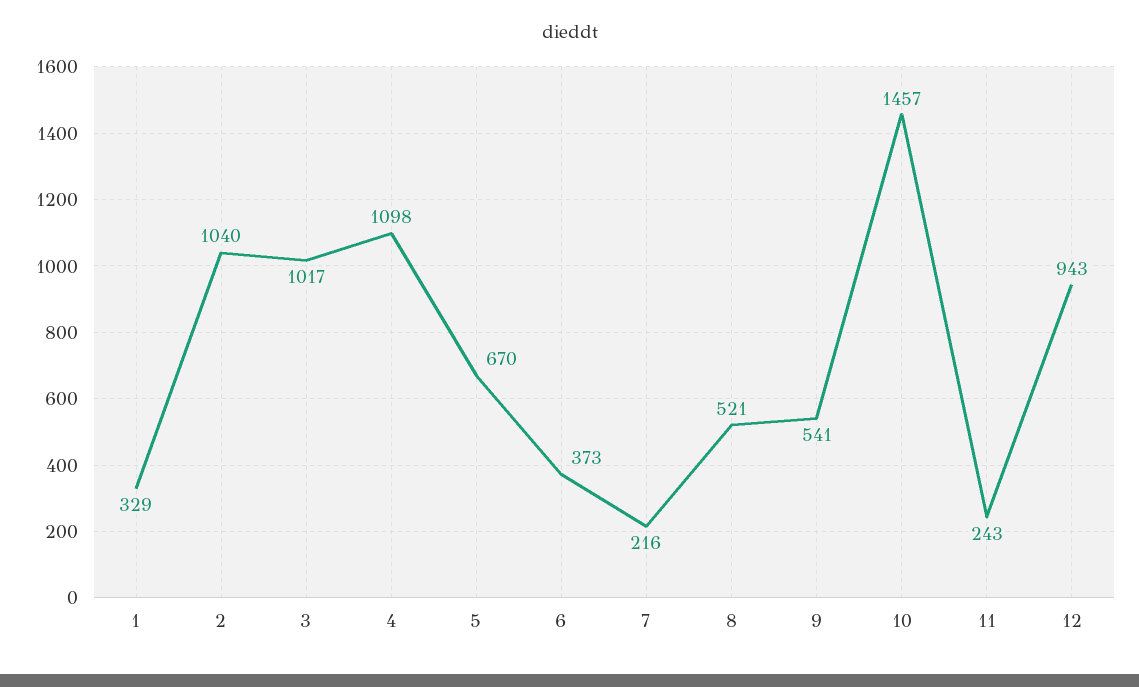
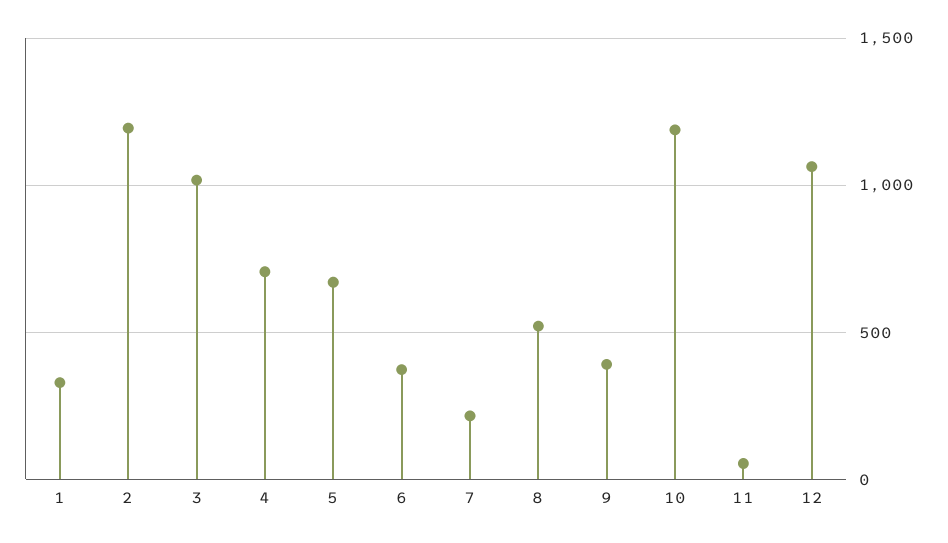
2: 1040 -> 1200
4: 1098 -> 700
9: 541 -> 400
10: 1457 -> 1200
11: 243 -> 50
12: 943 -> 1050

